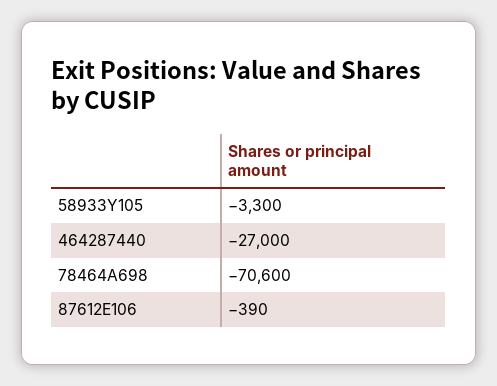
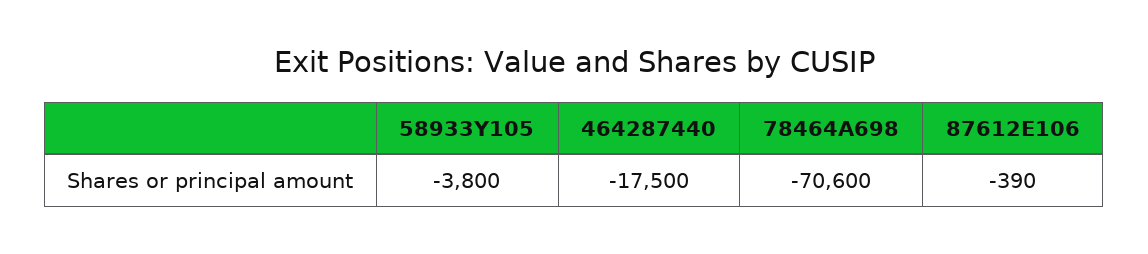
58933Y105: -3300 -> -3800
464287440: -27000 -> -17500

